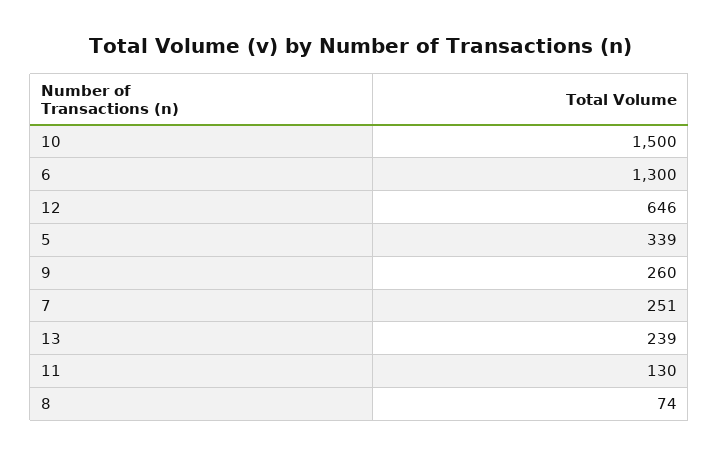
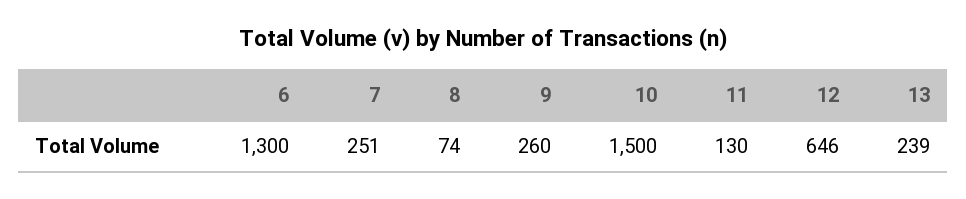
5: 339 -> none

